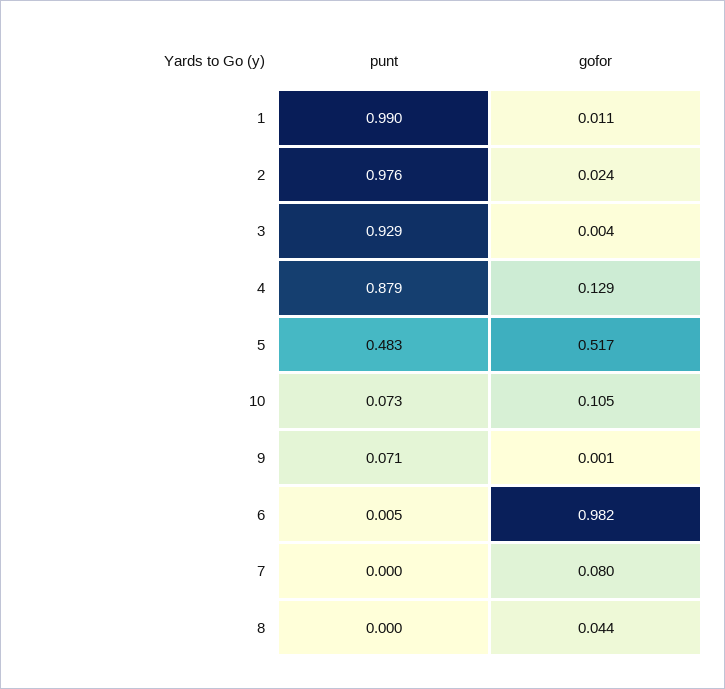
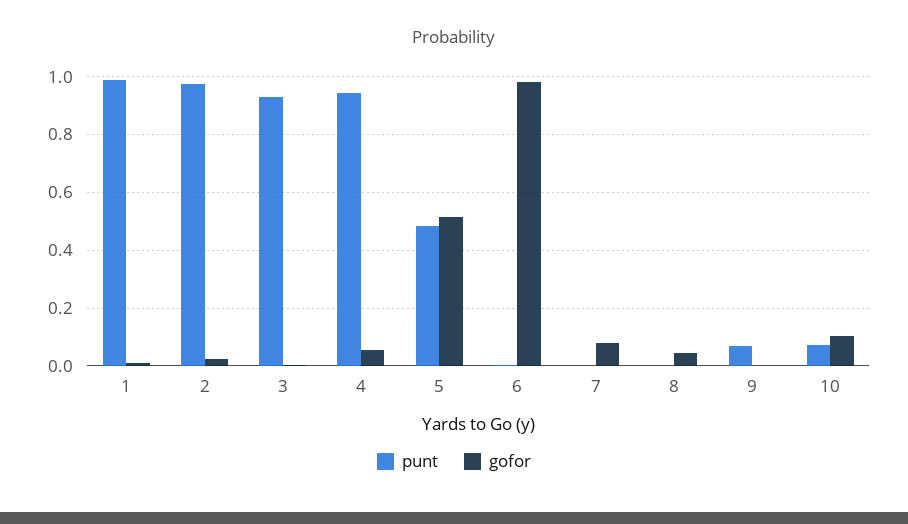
punt, 4: 0.879 -> 0.95
gofor, 4: 0.129 -> 0.05

